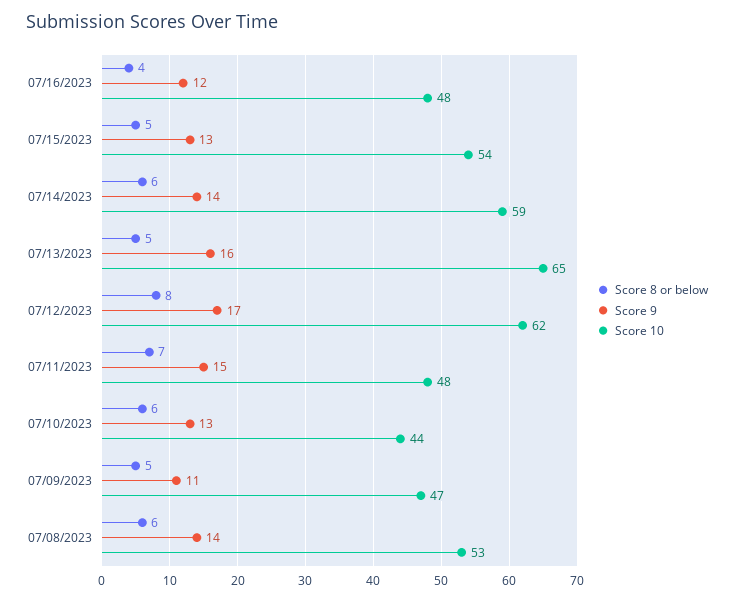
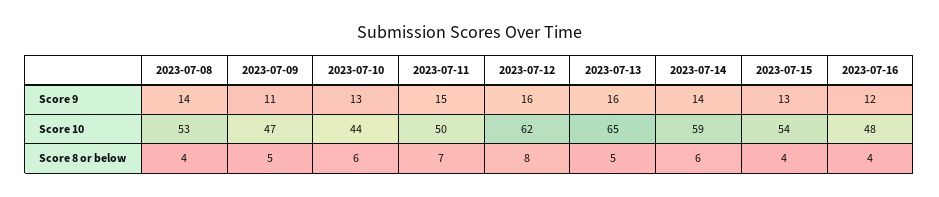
Score 8 or below, 07/15/2023: 5 -> 4
Score 9, 07/12/2023: 17 -> 16
Score 10, 07/11/2023: 48 -> 50
Score 8 or below, 07/08/2023: 6 -> 4

